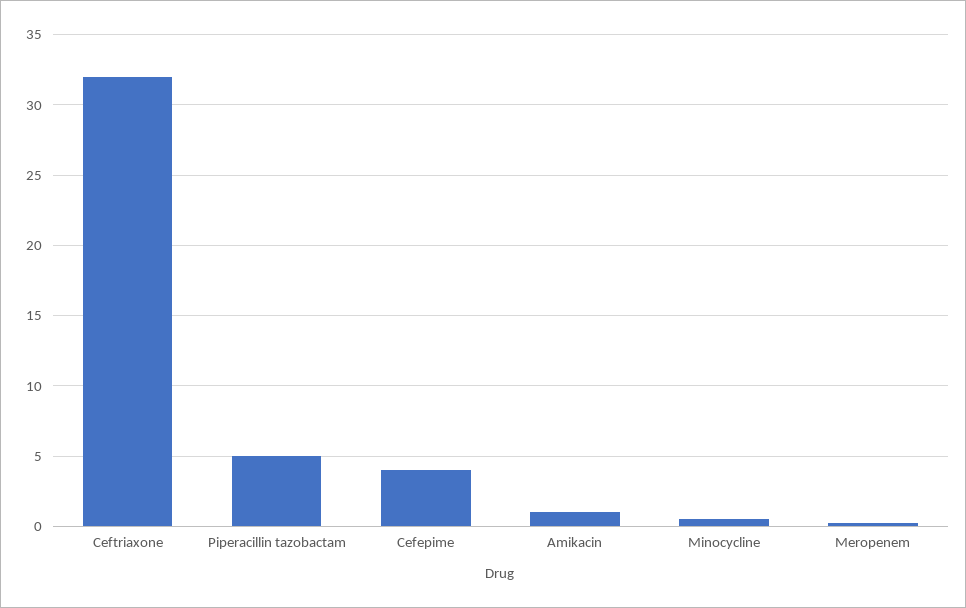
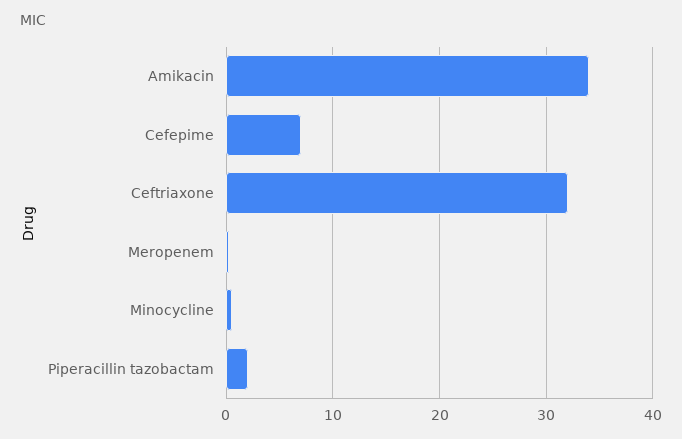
Piperacillin tazobactam: 5 -> 2
Cefepime: 4 -> 7
Amikacin: 1 -> 34

